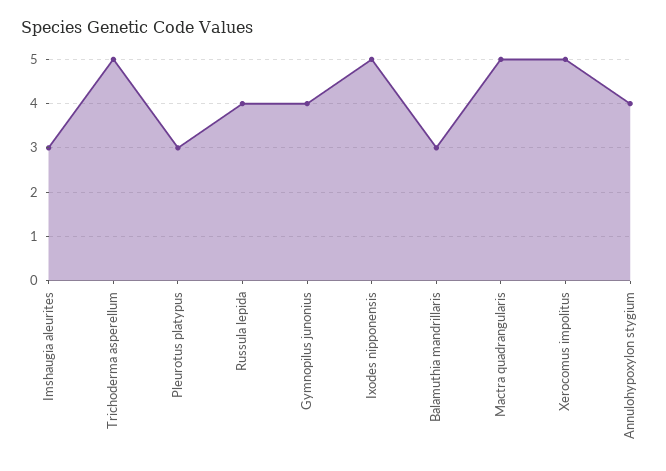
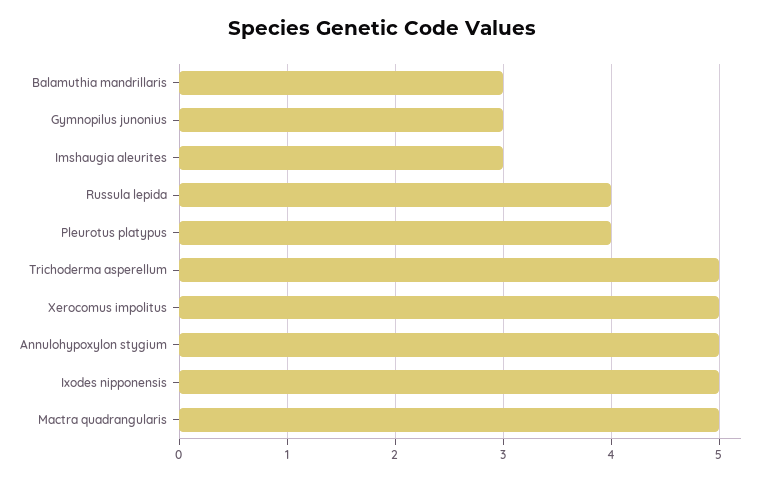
Pleurotus platypus: 3 -> 4
Gymnopilus junonius: 4 -> 3
Annulohypoxylon stygium: 4 -> 5

